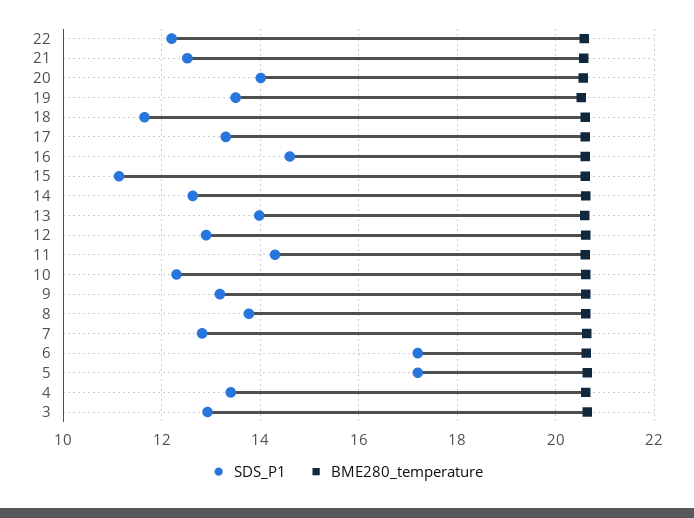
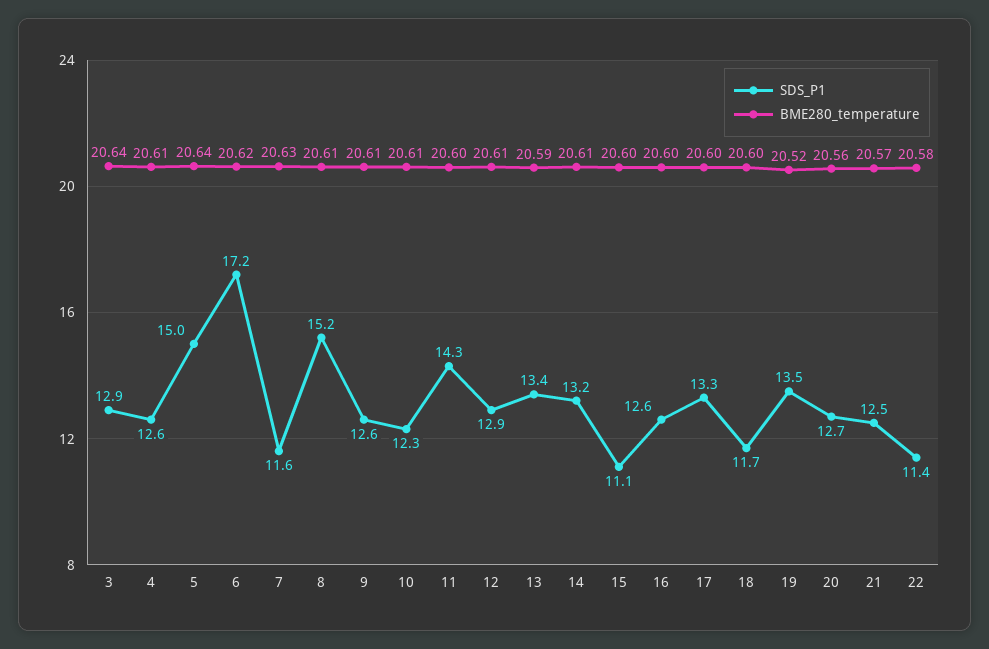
SDS_P1, 22: 12.2 -> 11.4
SDS_P1, 20: 14 -> 12.7
SDS_P1, 16: 14.6 -> 12.6
SDS_P1, 14: 12.6 -> 13.2
SDS_P1, 13: 14 -> 13.4
SDS_P1, 9: 13.2 -> 12.6
SDS_P1, 8: 13.8 -> 15.2
SDS_P1, 7: 12.8 -> 11.6
SDS_P1, 5: 17.2 -> 15
SDS_P1, 4: 13.4 -> 12.6

